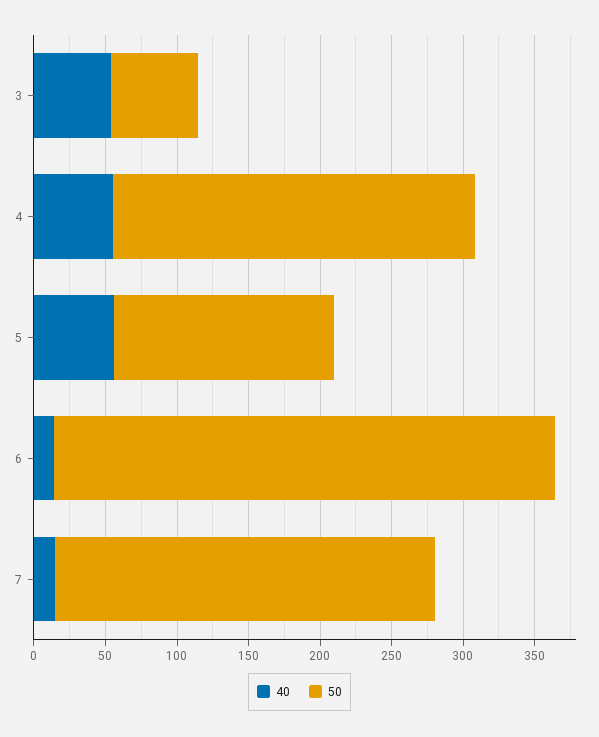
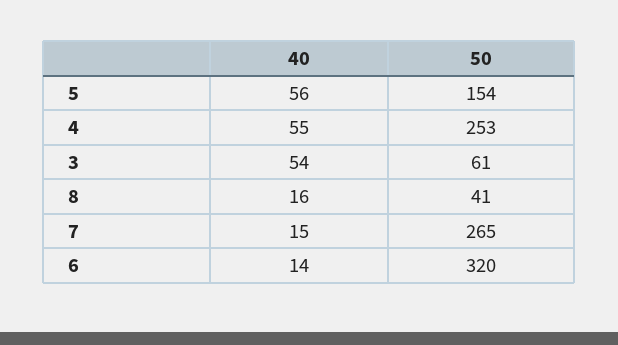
50, 6: 350 -> 320
40, 8: none -> 16
50, 8: none -> 41

